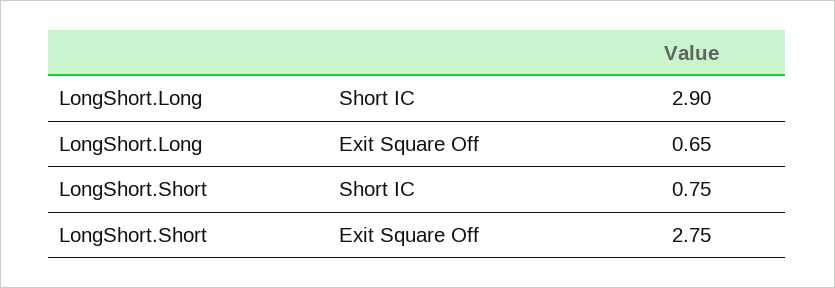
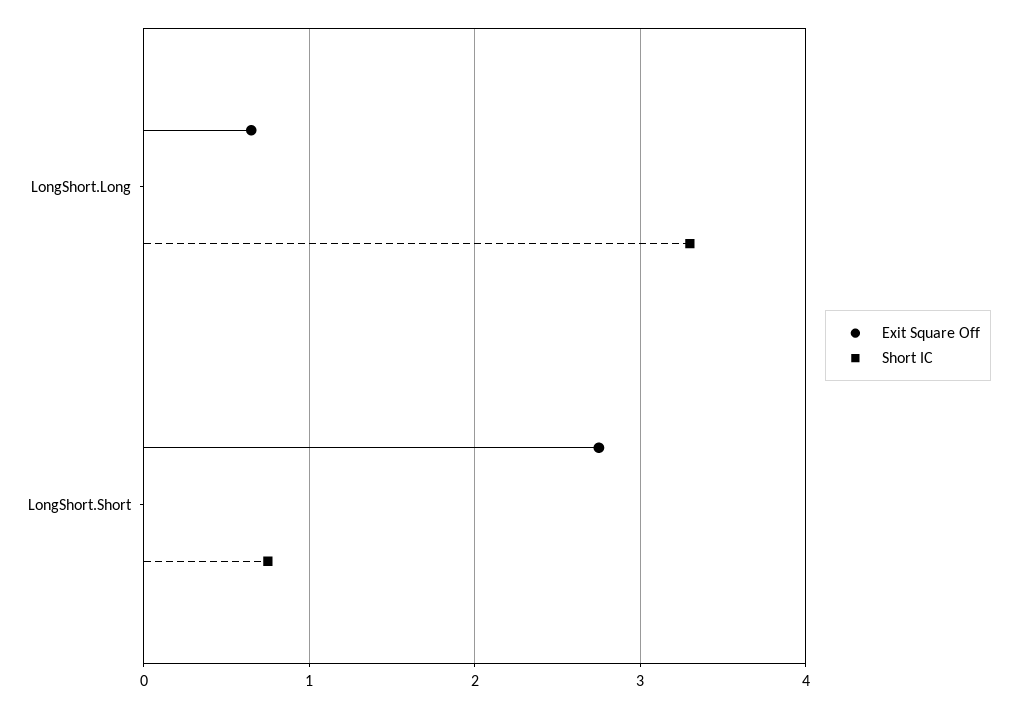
Short IC, LongShort.Long: 2.9 -> 3.3

